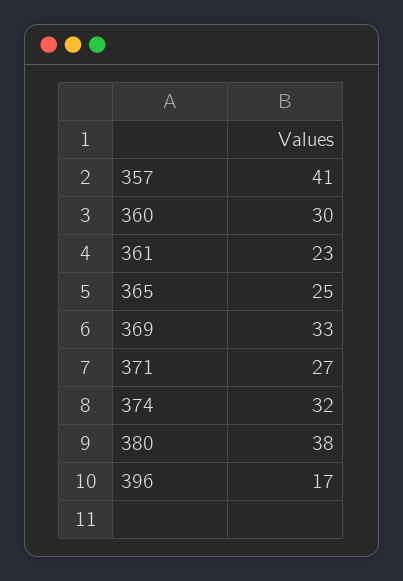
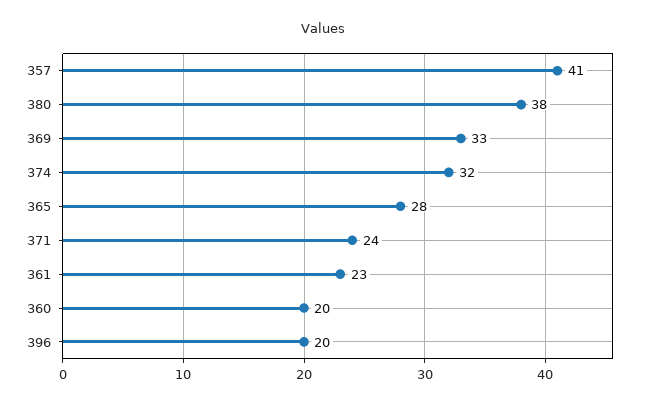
360: 30 -> 20
365: 25 -> 28
371: 27 -> 24
396: 17 -> 20

